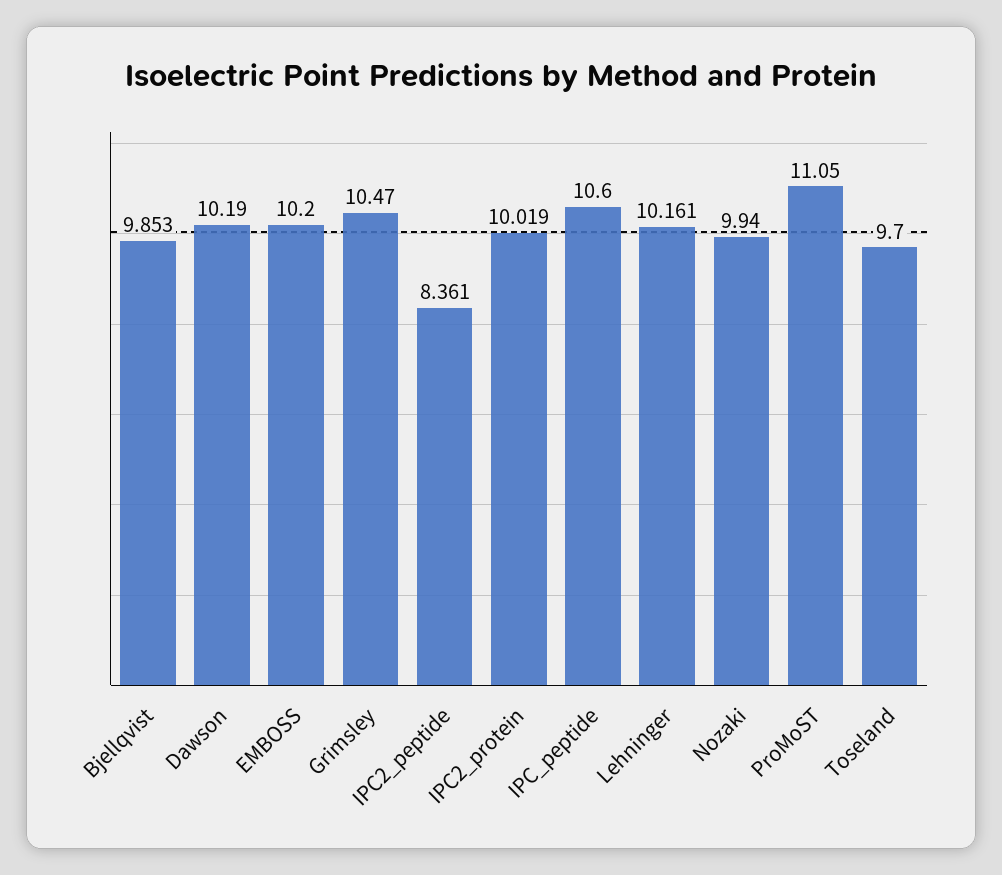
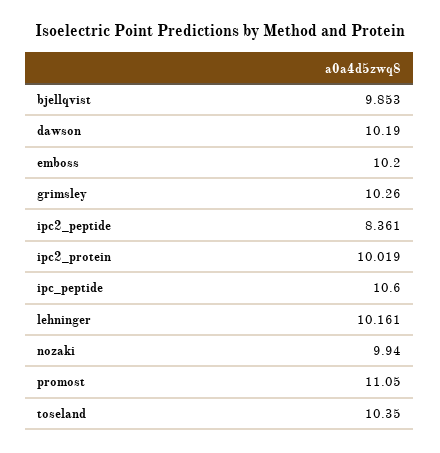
Grimsley: 10.47 -> 10.26
Toseland: 9.7 -> 10.35

